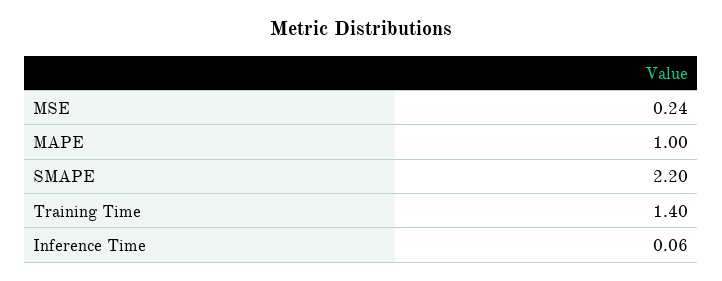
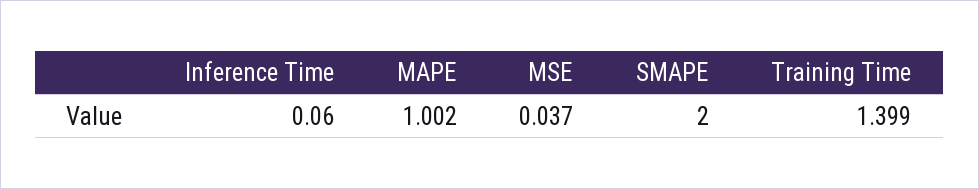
MSE: 0.24 -> 0.037
SMAPE: 2.2 -> 2

